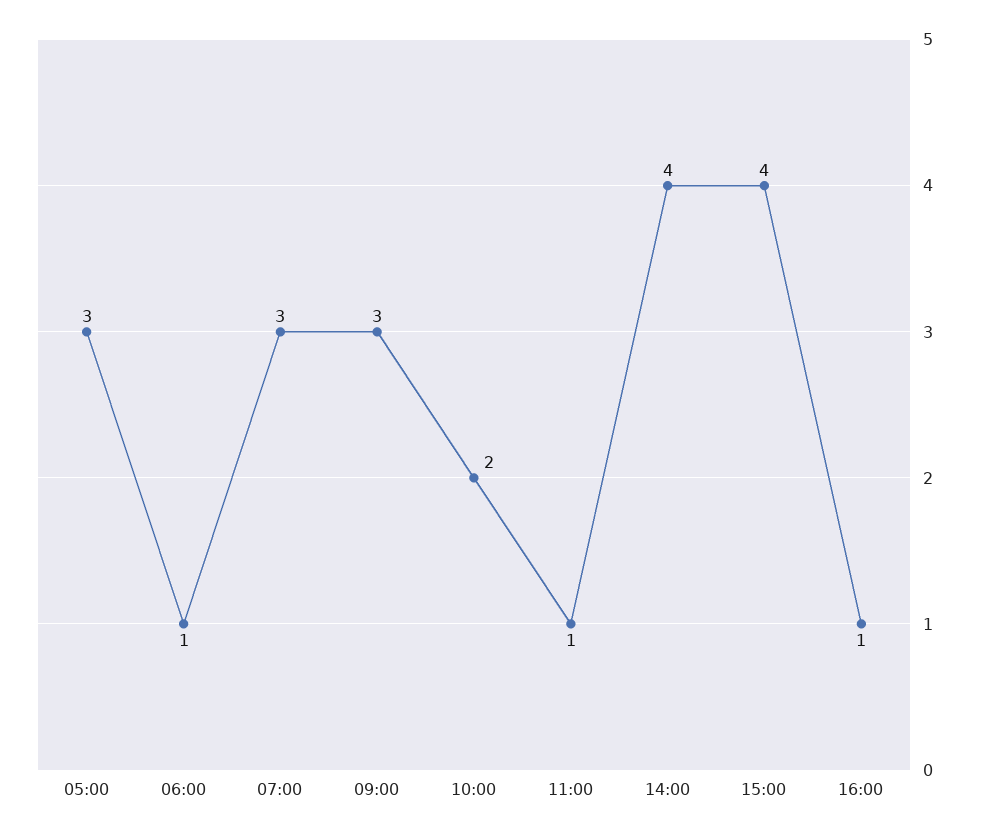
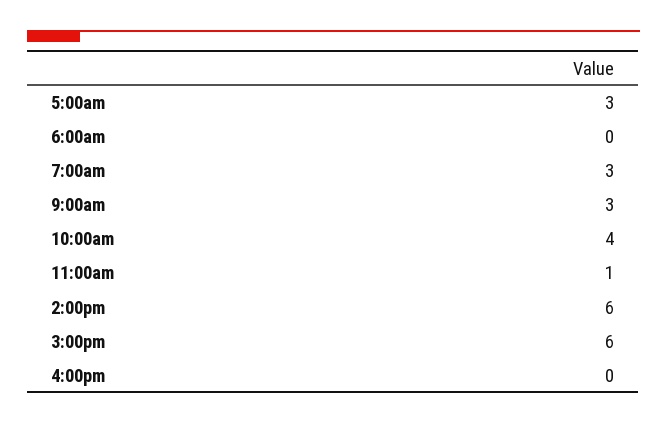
06:00: 1 -> 0
10:00: 2 -> 4
14:00: 4 -> 6
15:00: 4 -> 6
16:00: 1 -> 0

